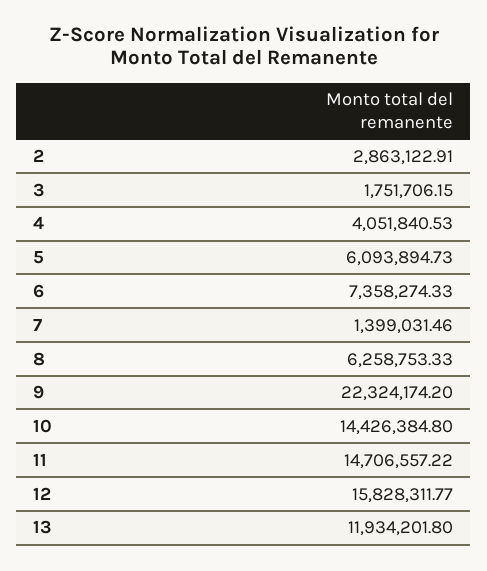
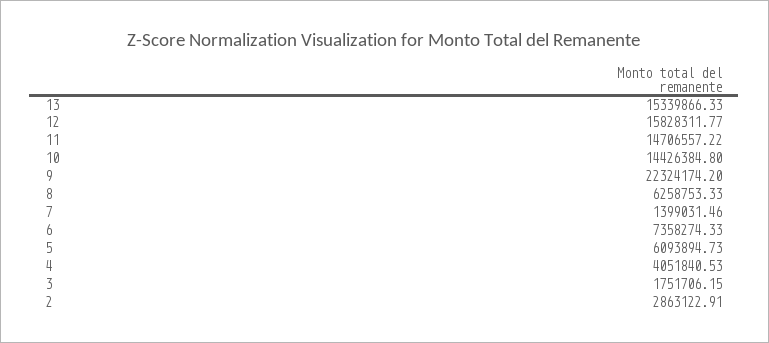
13: 11934201.8 -> 15339866.33

